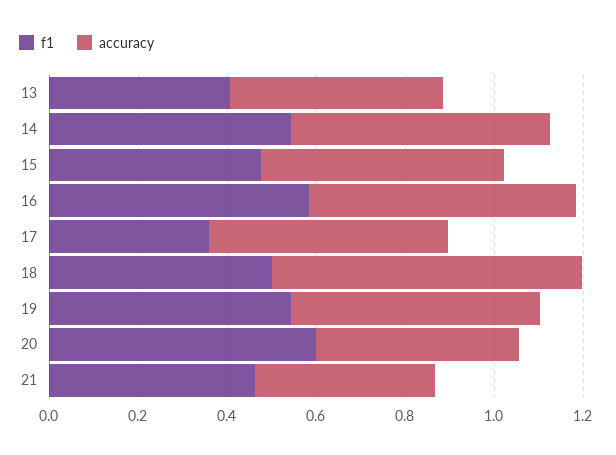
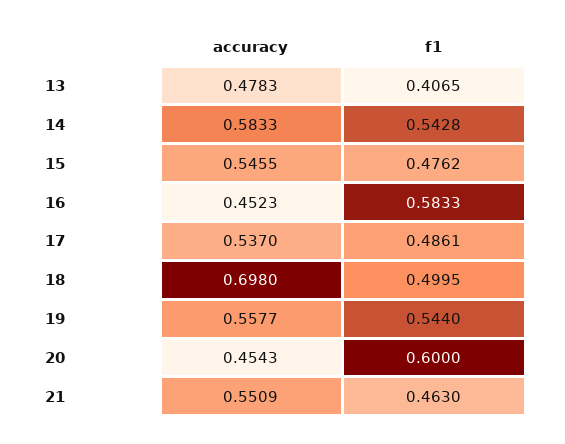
accuracy, 16: 0.6 -> 0.4523
f1, 17: 0.35 -> 0.4861
accuracy, 21: 0.4 -> 0.5509

